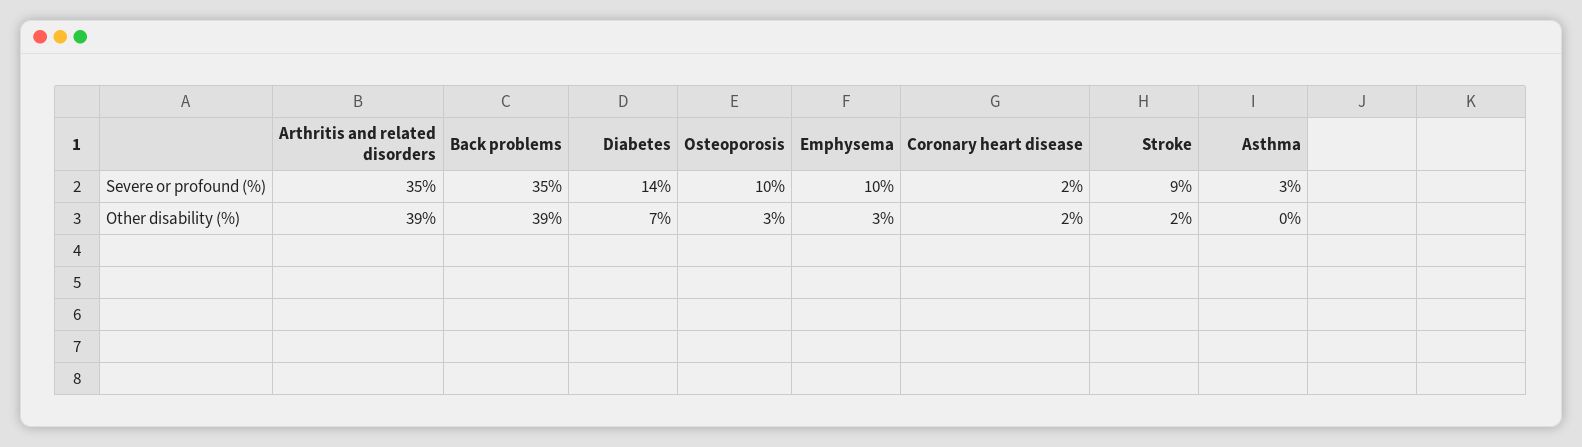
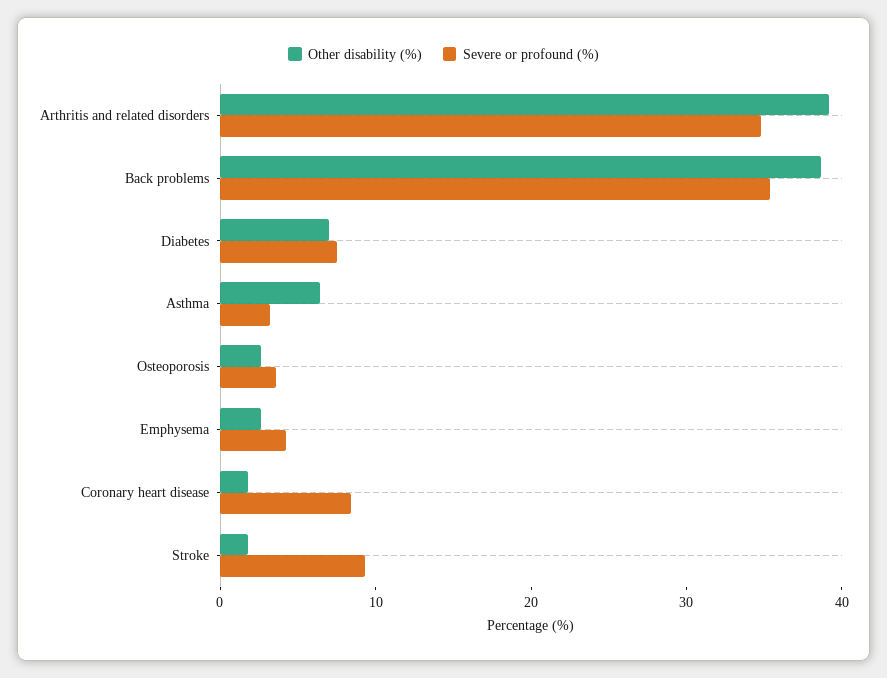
Severe or profound (%), Diabetes: 14 -> 8
Severe or profound (%), Osteoporosis: 10 -> 4
Severe or profound (%), Emphysema: 10 -> 4
Severe or profound (%), Coronary heart disease: 2 -> 8
Other disability (%), Asthma: 0 -> 6

